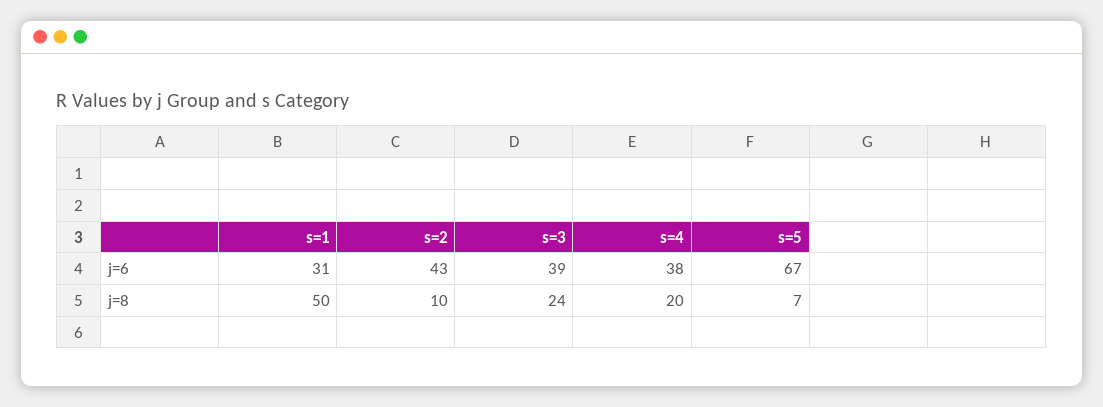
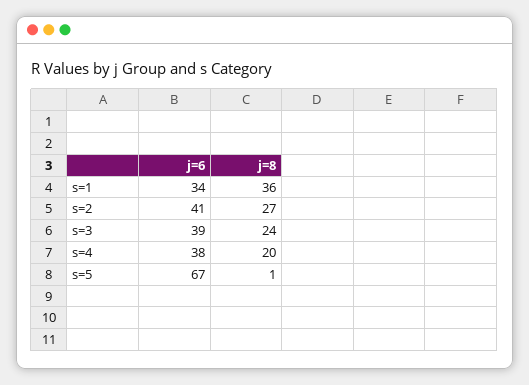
s=1, j=6: 31 -> 34
s=2, j=6: 43 -> 41
s=1, j=8: 50 -> 36
s=2, j=8: 10 -> 27
s=5, j=8: 7 -> 1

